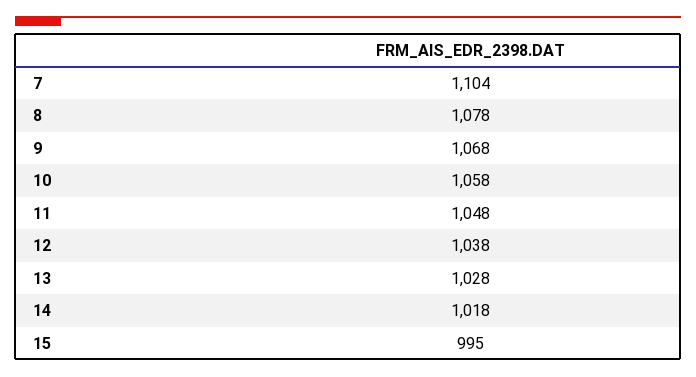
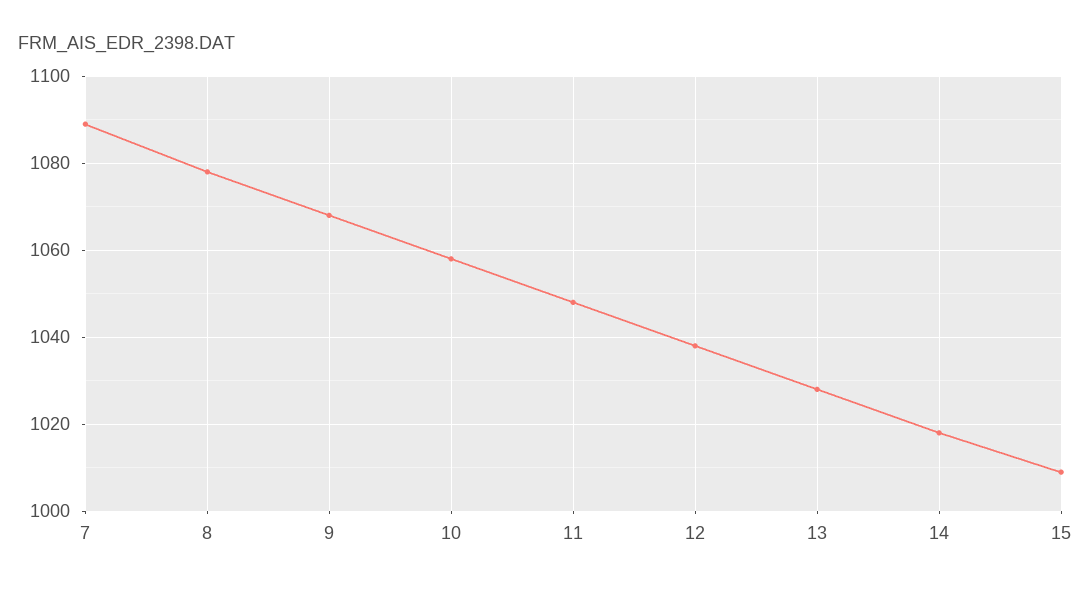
7: 1104 -> 1090
15: 995 -> 1010

